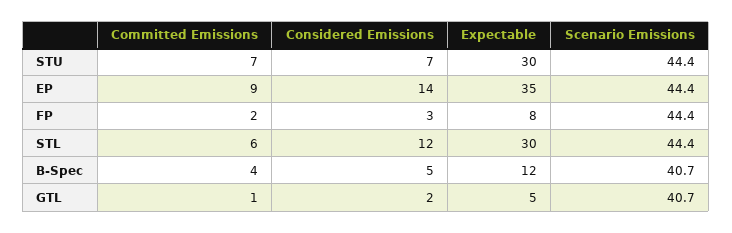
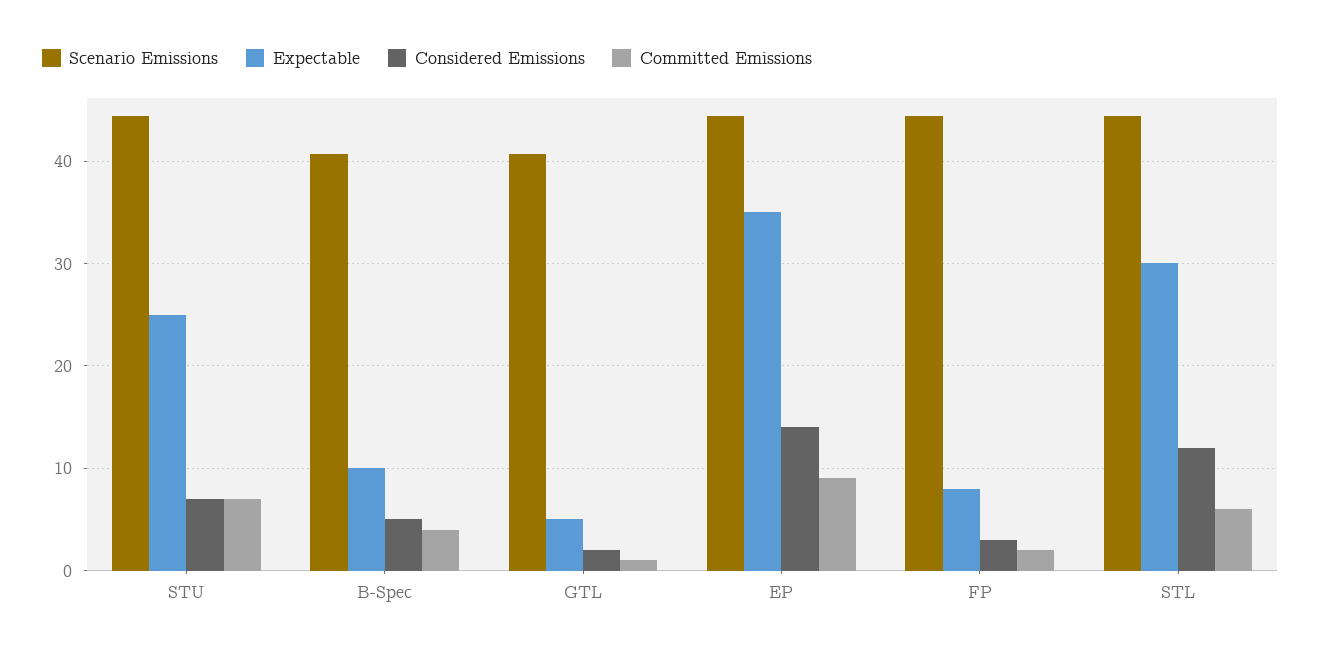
Expectable, STU: 30 -> 25
Expectable, B-Spec: 12 -> 10

